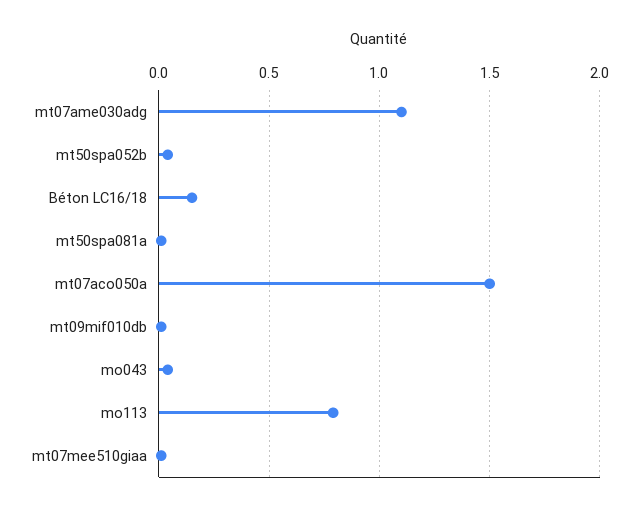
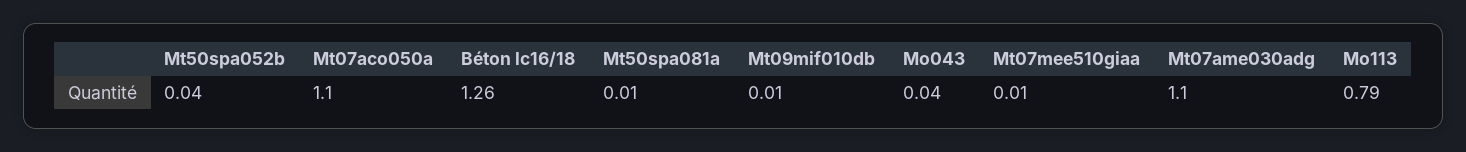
Béton LC16/18: 0.15 -> 1.26
mt07aco050a: 1.5 -> 1.1

